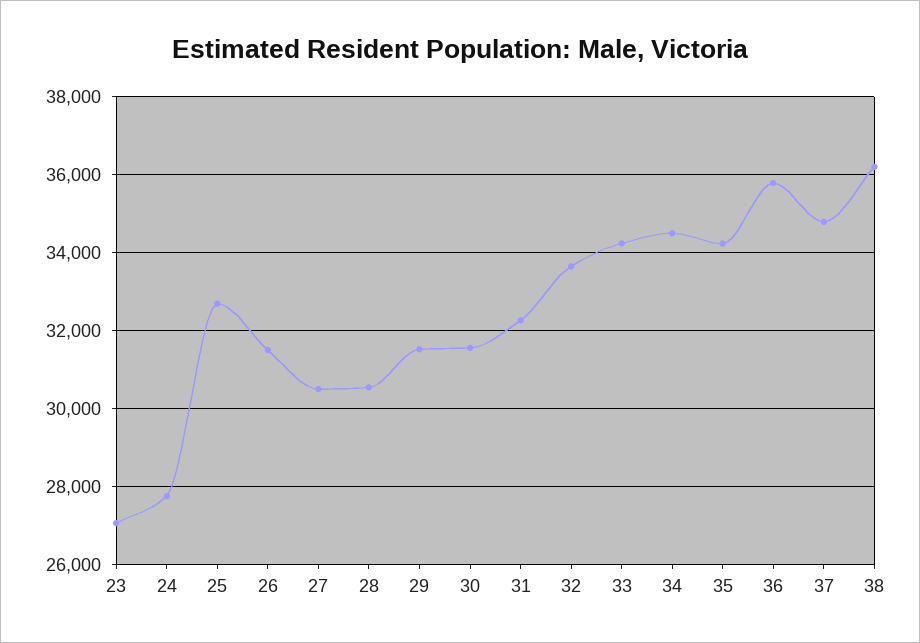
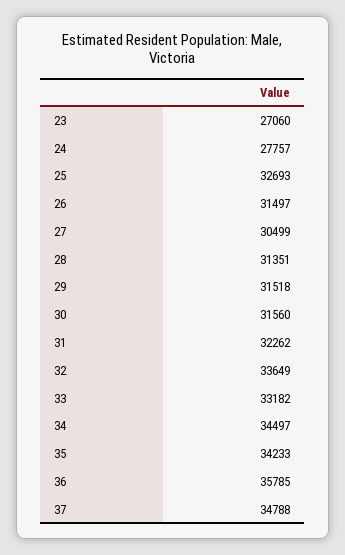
28: 30600 -> 31351
33: 34200 -> 33182
38: 36200 -> none

